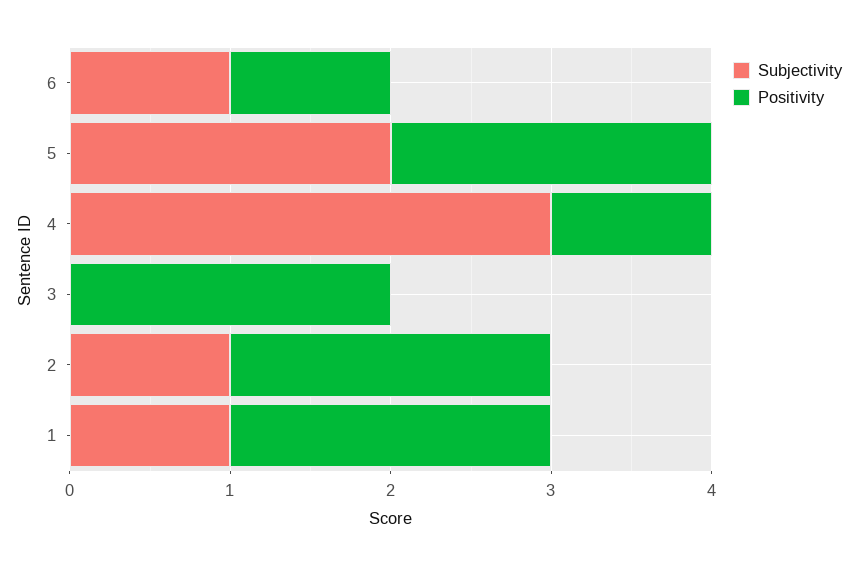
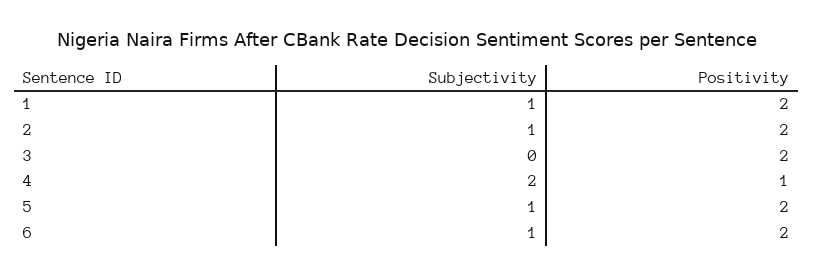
Positivity, 6: 1 -> 2
Subjectivity, 5: 2 -> 1
Subjectivity, 4: 3 -> 2

